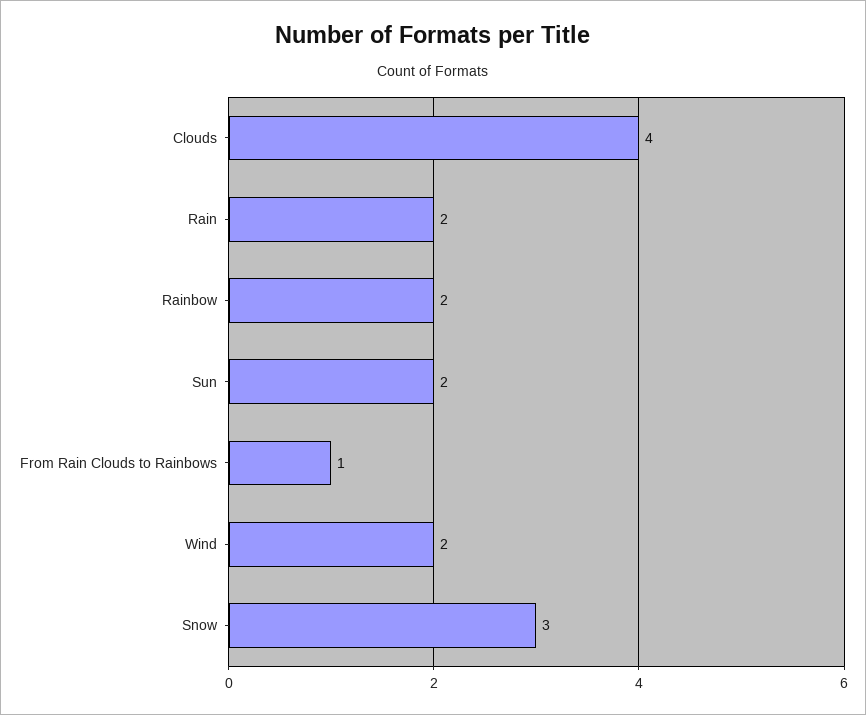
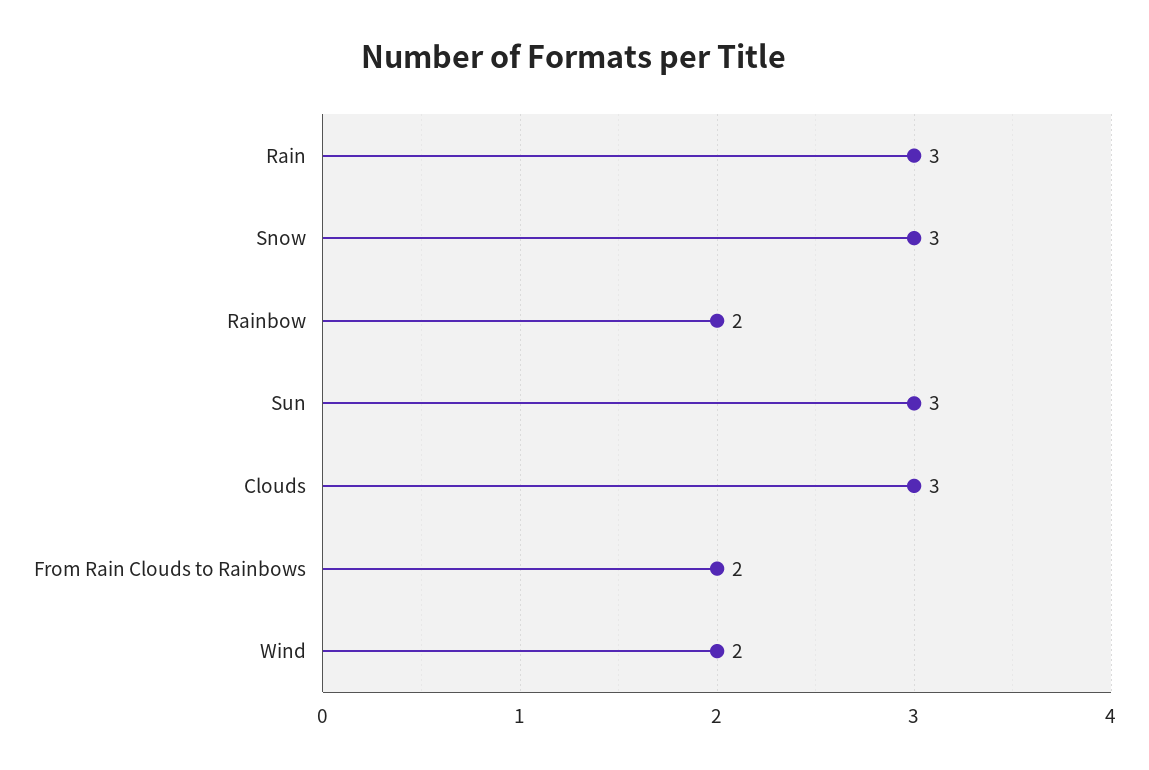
Clouds: 4 -> 3
Rain: 2 -> 3
Sun: 2 -> 3
From Rain Clouds to Rainbows: 1 -> 2

